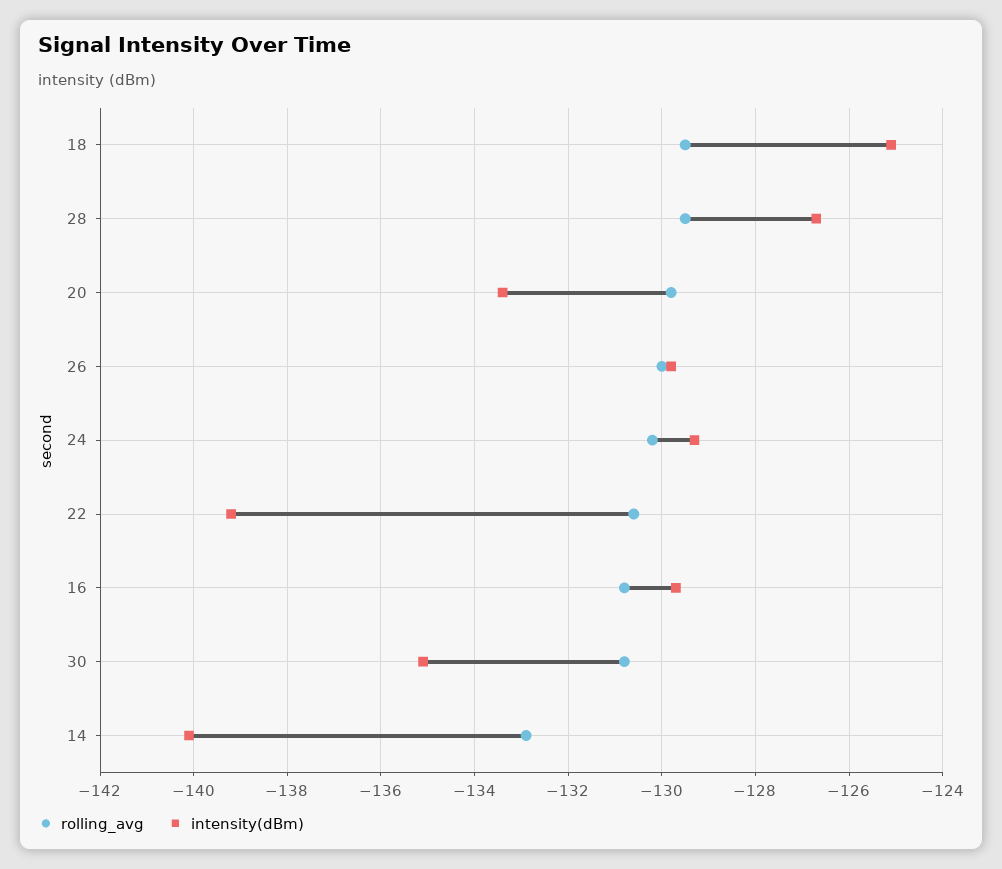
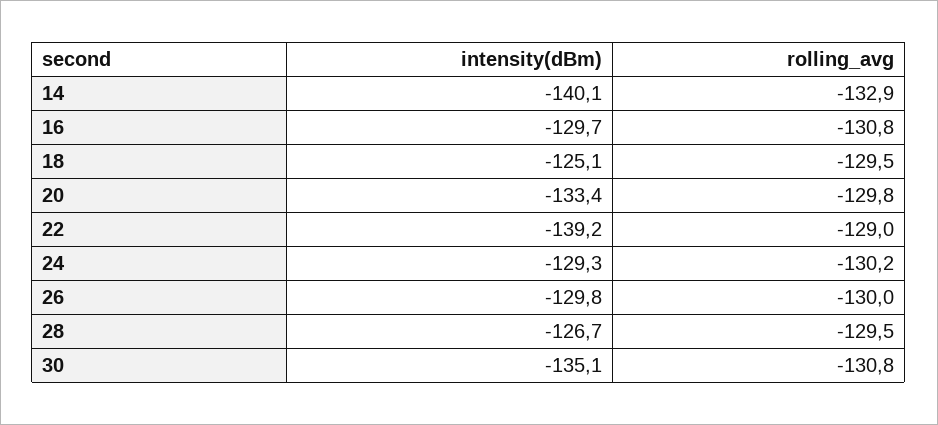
rolling_avg, 22: -130.5 -> -129

